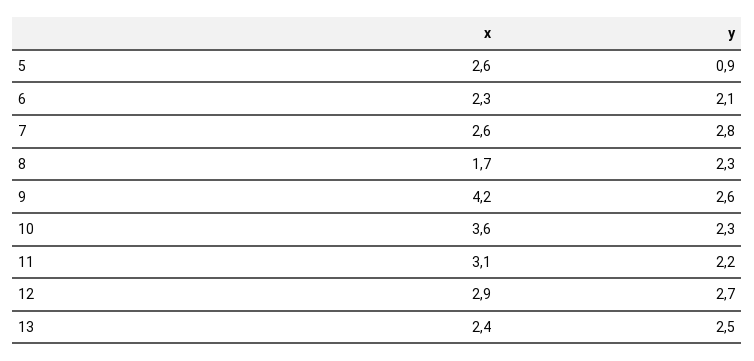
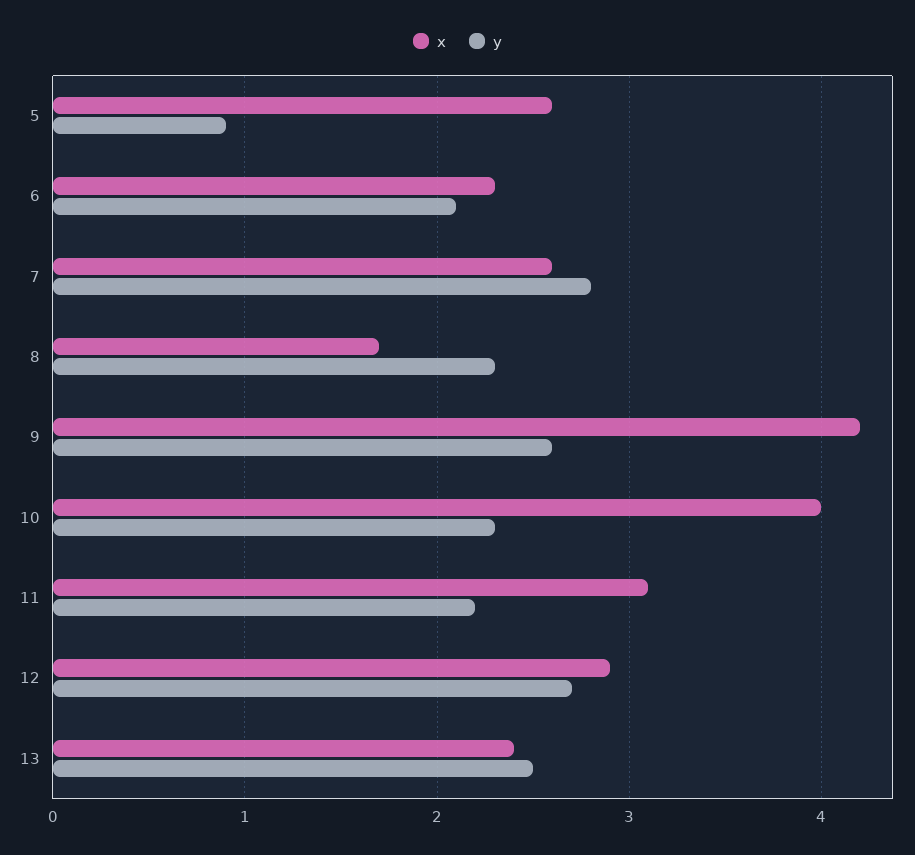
x, 10: 3.6 -> 4

